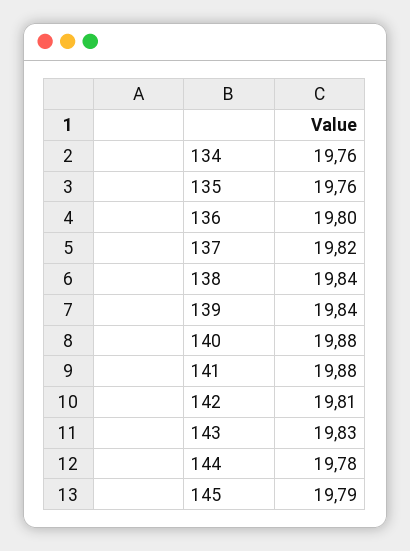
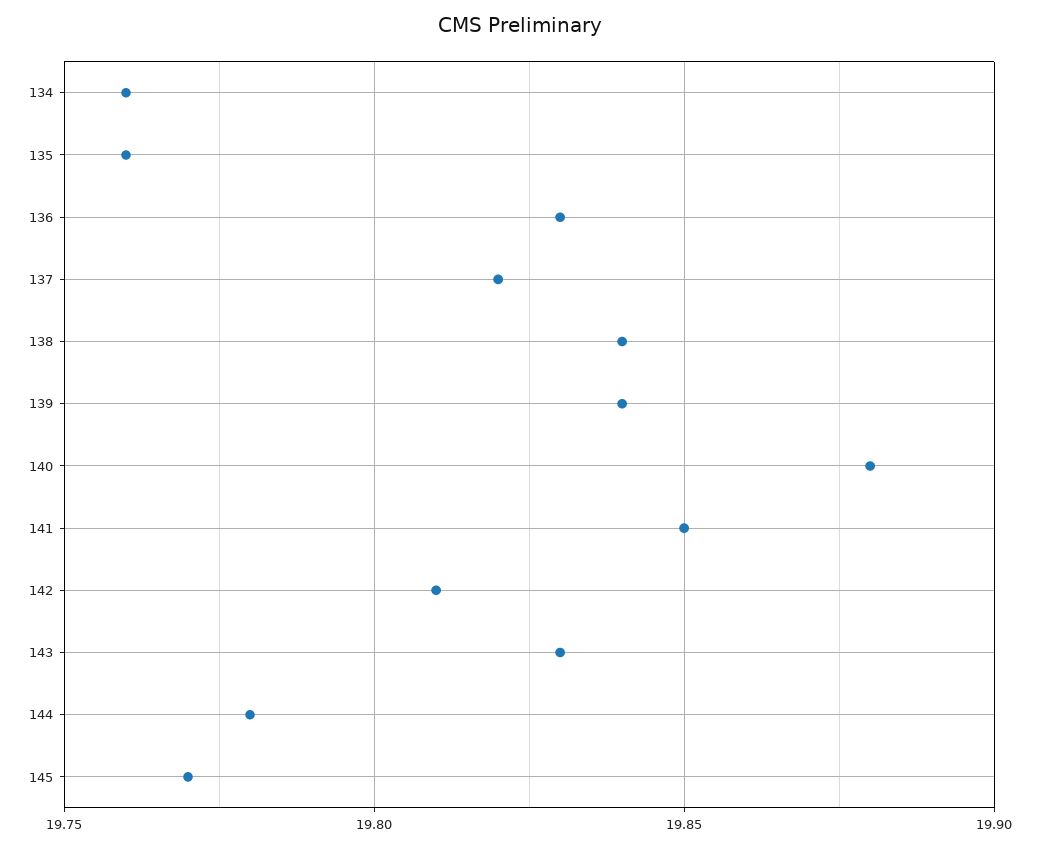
136: 19.8 -> 19.83
141: 19.88 -> 19.85
145: 19.79 -> 19.77

